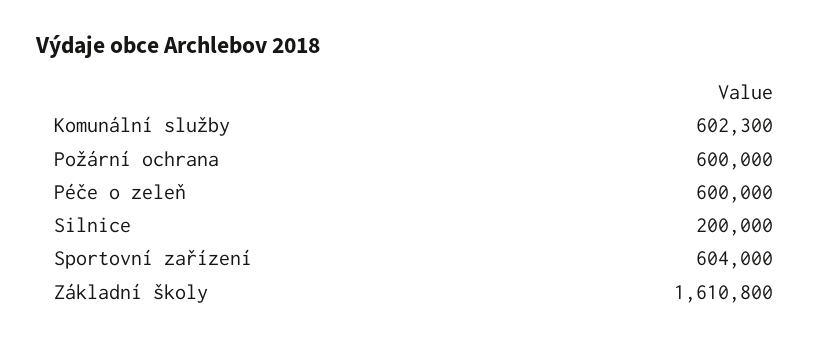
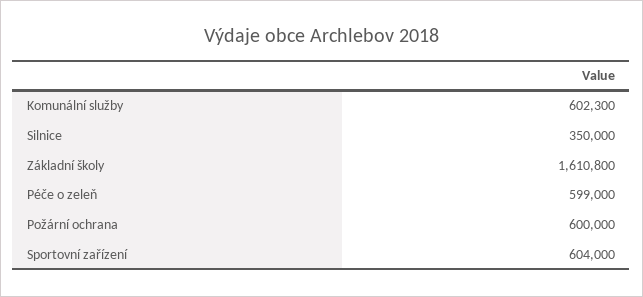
Péče o zeleň: 600000 -> 599000
Silnice: 200000 -> 350000

